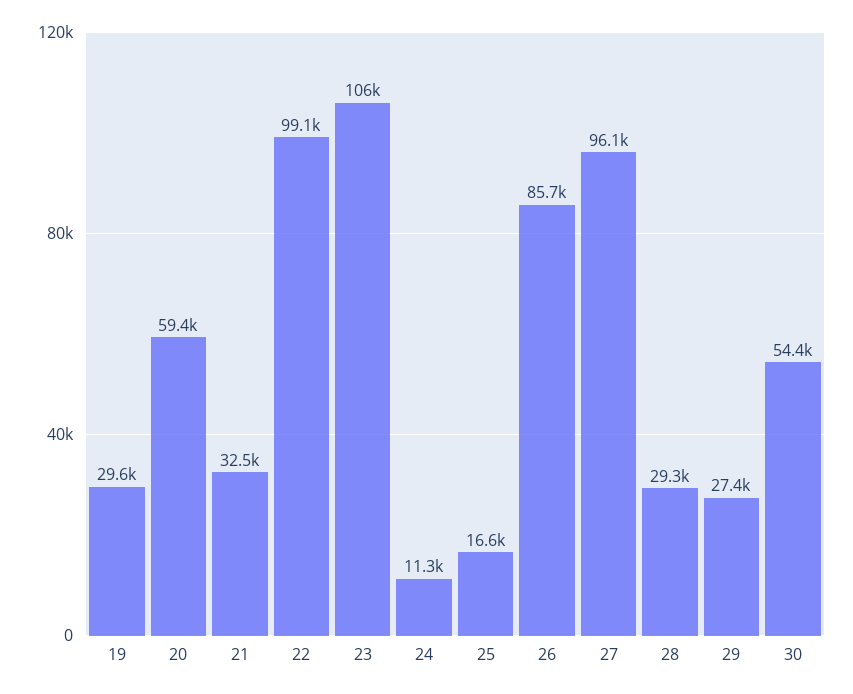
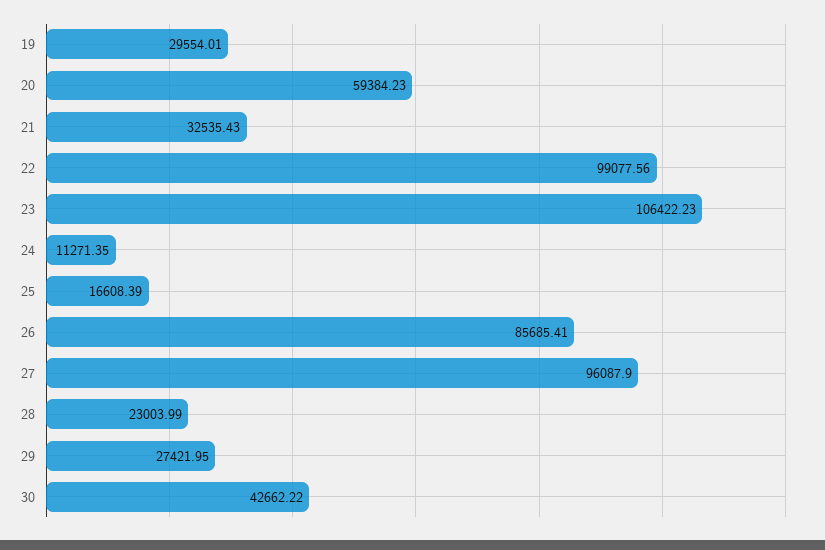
28: 29300 -> 23003.99
30: 54400 -> 42662.22

